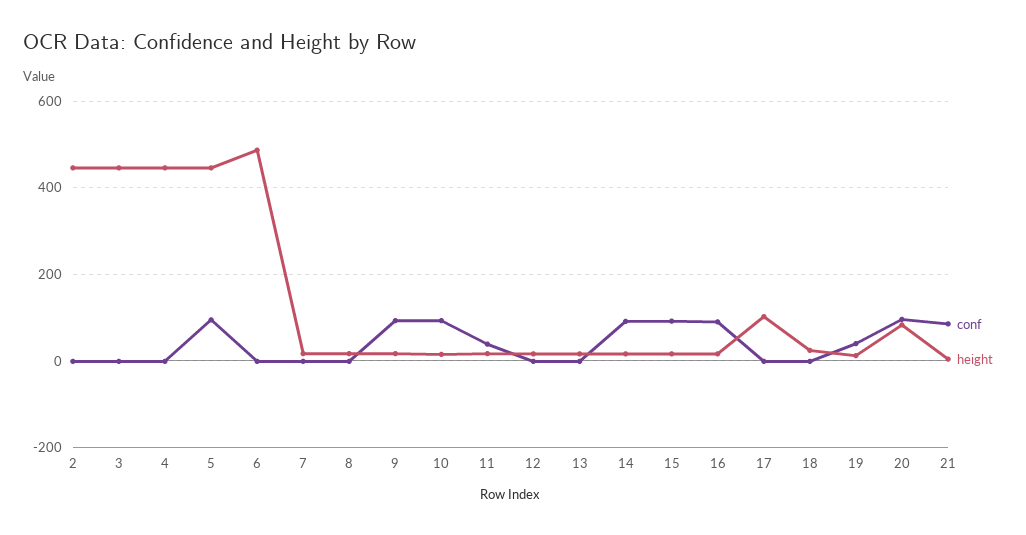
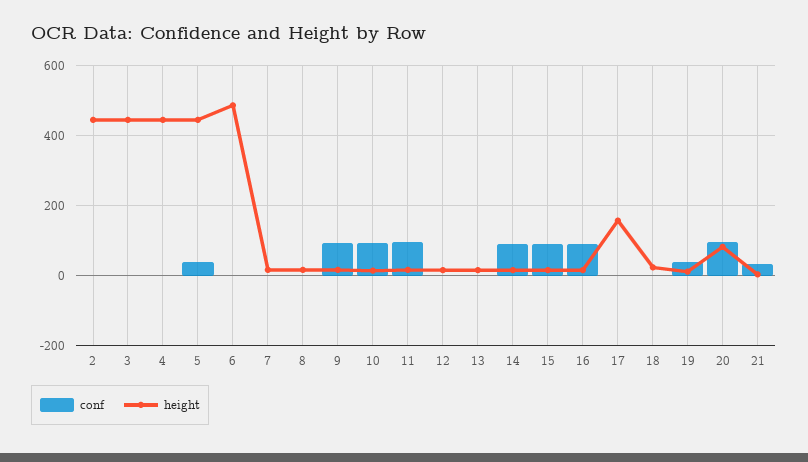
conf, 5: 100 -> 40
conf, 11: 40 -> 100
height, 17: 100 -> 160
conf, 21: 80 -> 40

